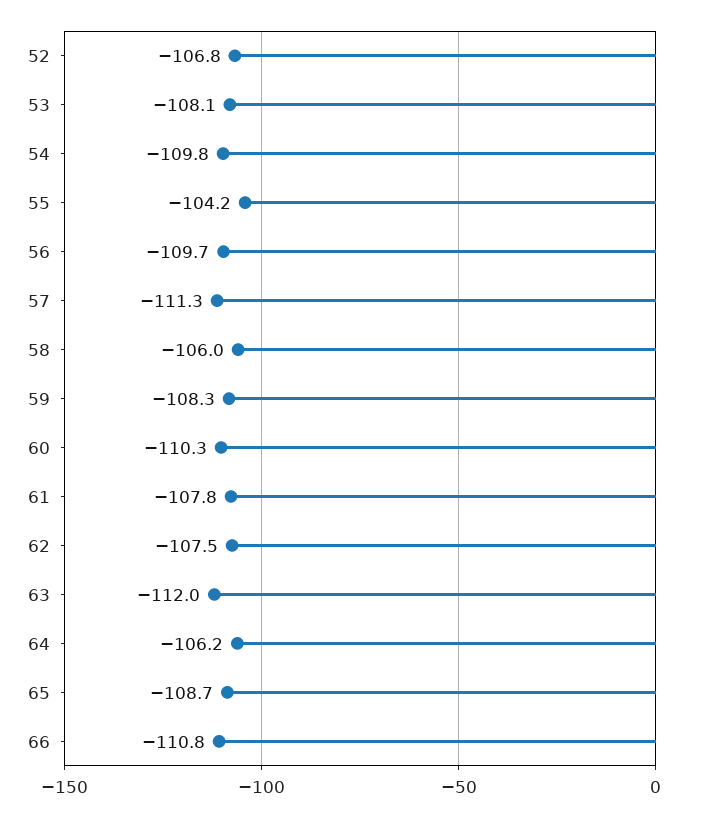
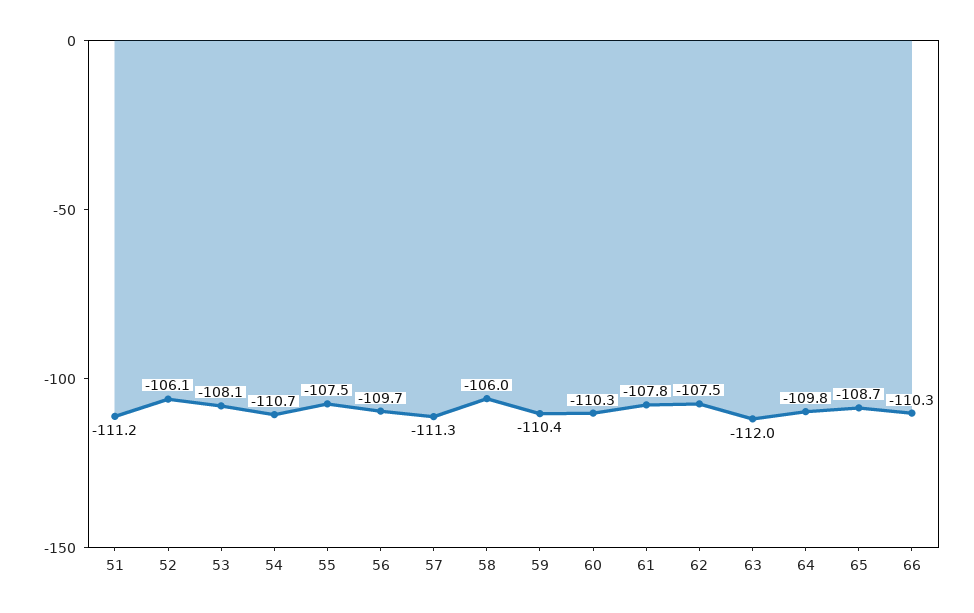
52: -106.8 -> -106.1
54: -109.8 -> -110.7
55: -104.2 -> -107.5
59: -108.3 -> -110.4
64: -106.2 -> -109.8
66: -110.8 -> -110.3
51: none -> -111.2

